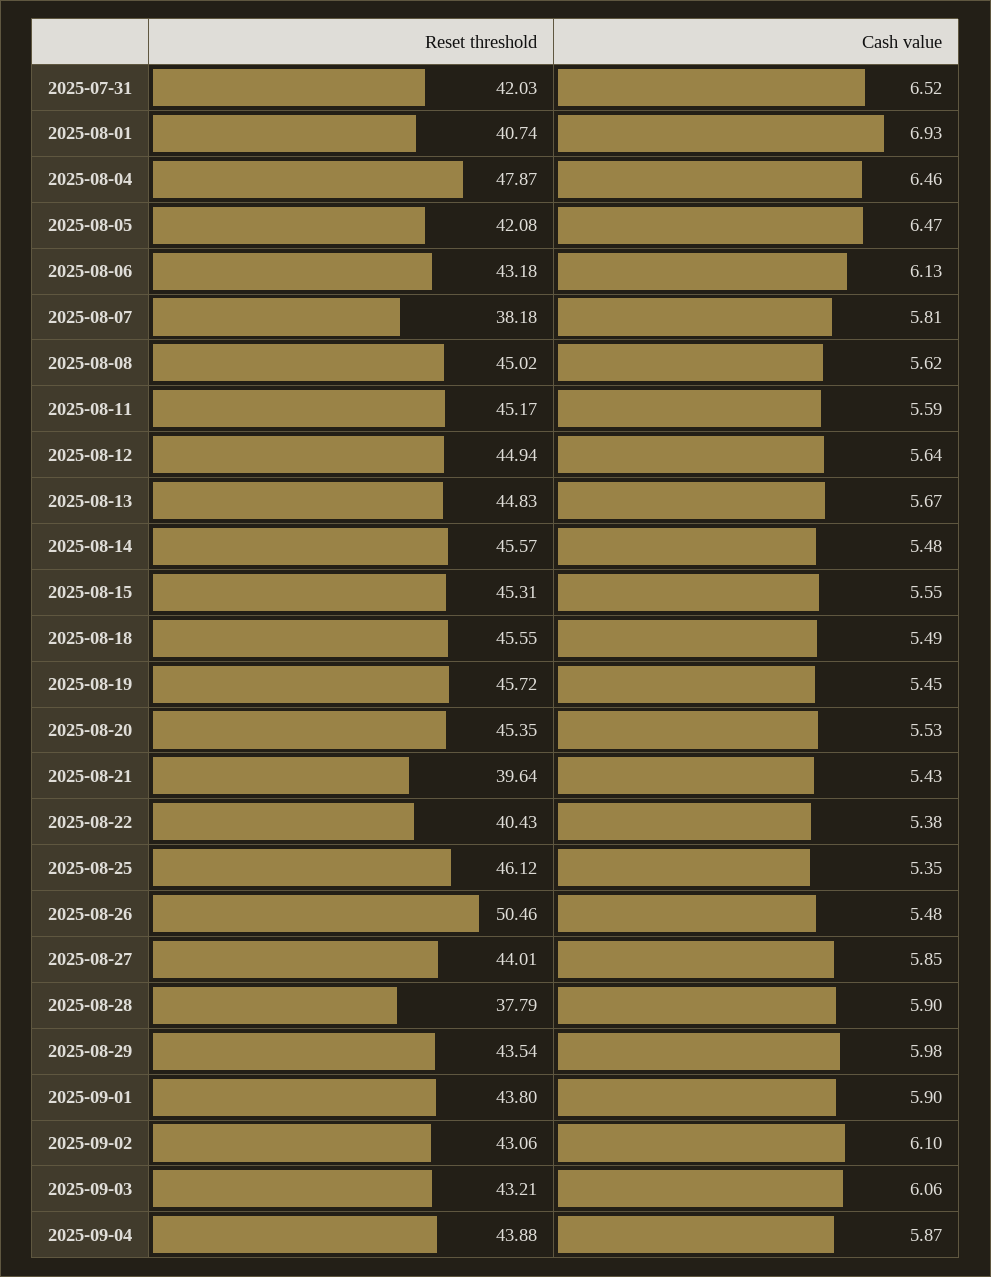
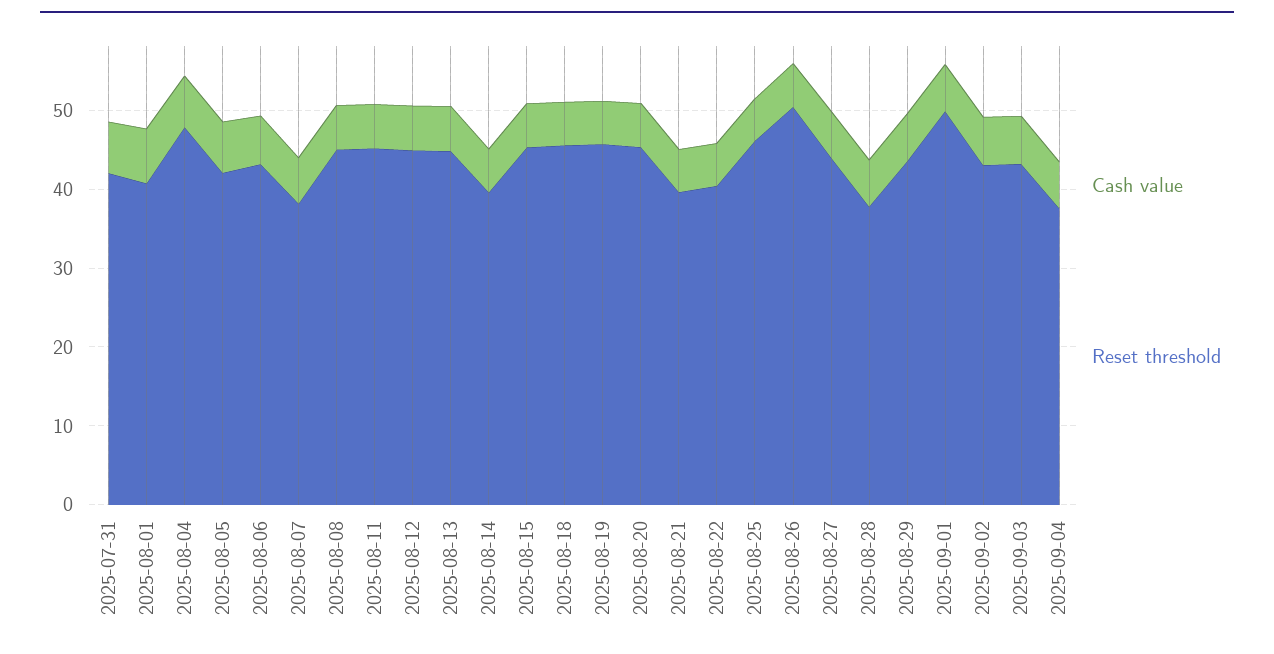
Reset threshold, 2025-08-14: 45.57 -> 40
Reset threshold, 2025-09-01: 43.8 -> 50
Reset threshold, 2025-09-04: 43.88 -> 38

